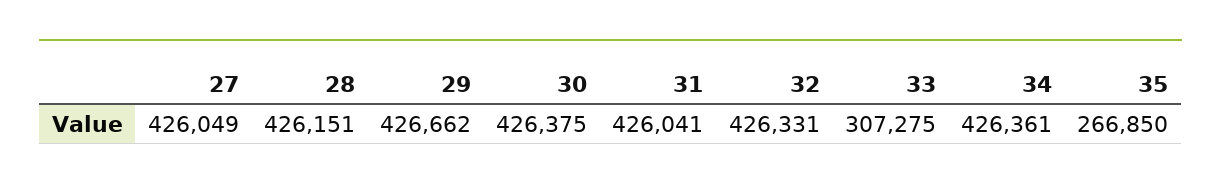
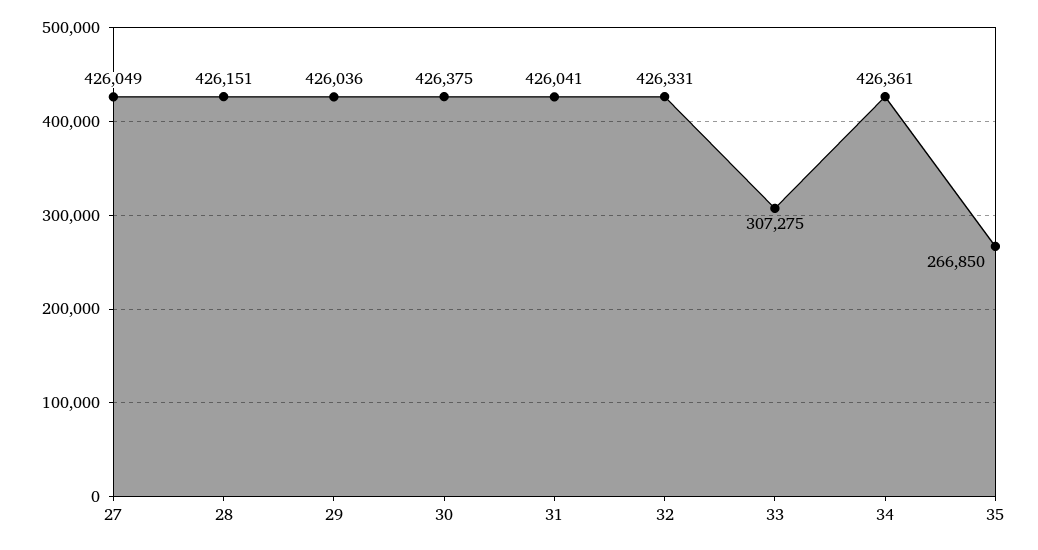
29: 426662 -> 426036

